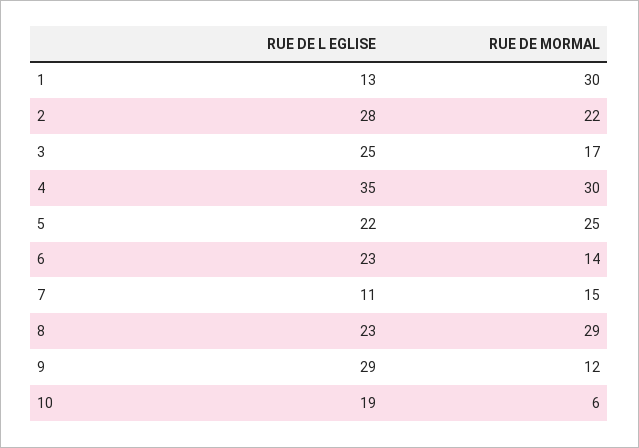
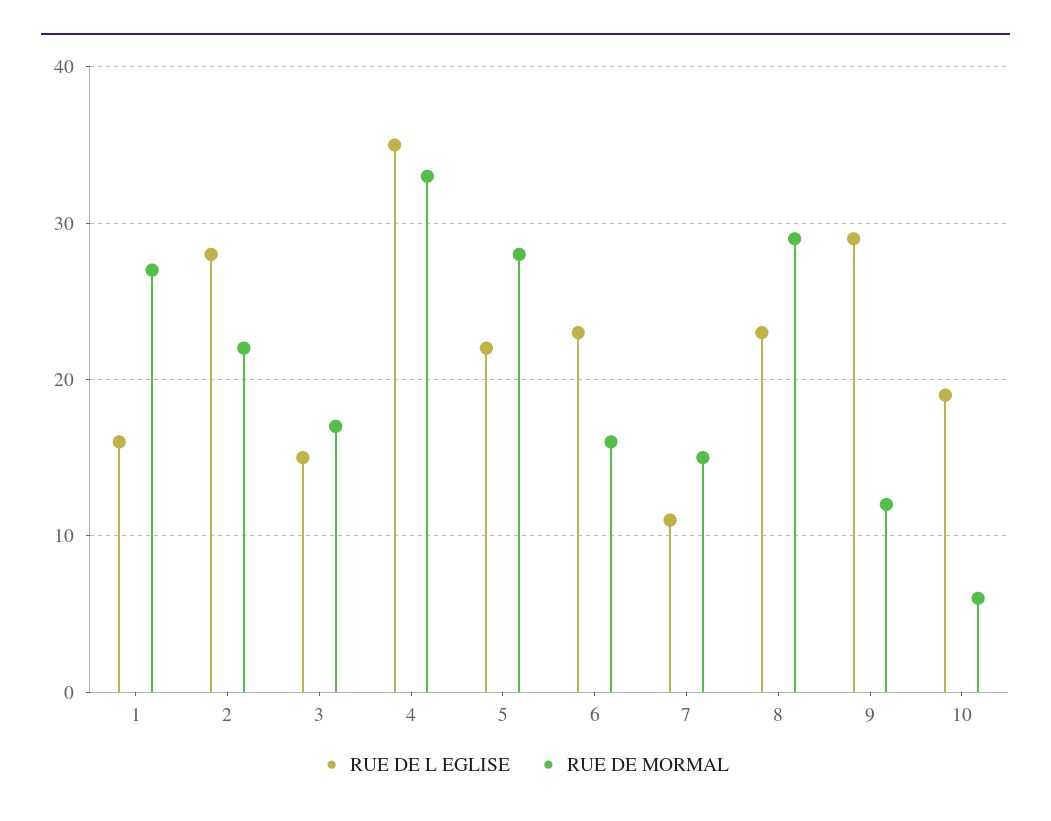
RUE DE L EGLISE, 1: 13 -> 16
RUE DE MORMAL, 1: 30 -> 27
RUE DE L EGLISE, 3: 25 -> 15
RUE DE MORMAL, 4: 30 -> 33
RUE DE MORMAL, 5: 25 -> 28
RUE DE MORMAL, 6: 14 -> 16

